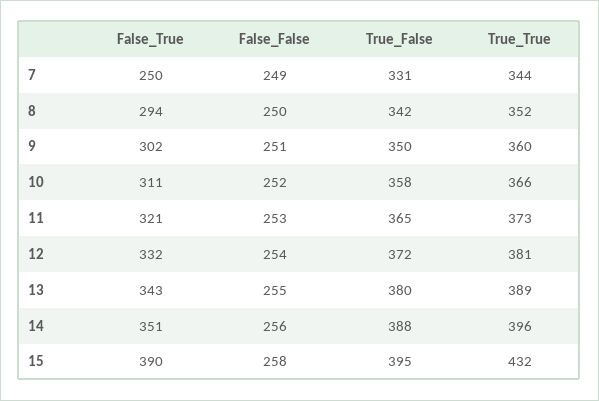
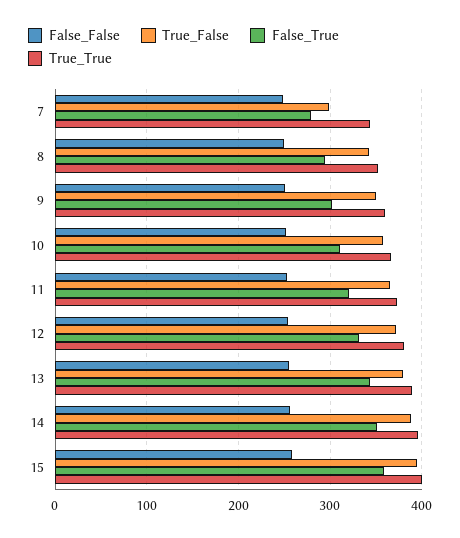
False_True, 7: 250 -> 280
True_False, 7: 331 -> 300
False_True, 15: 390 -> 360
True_True, 15: 432 -> 400

